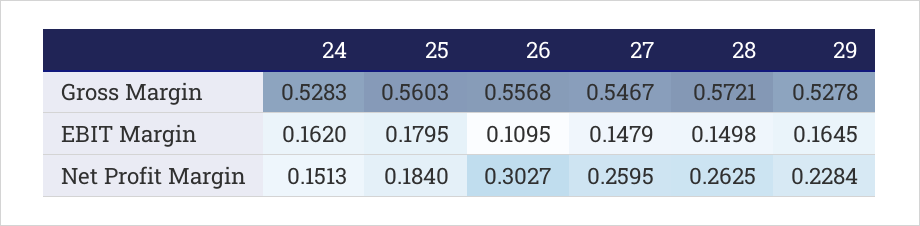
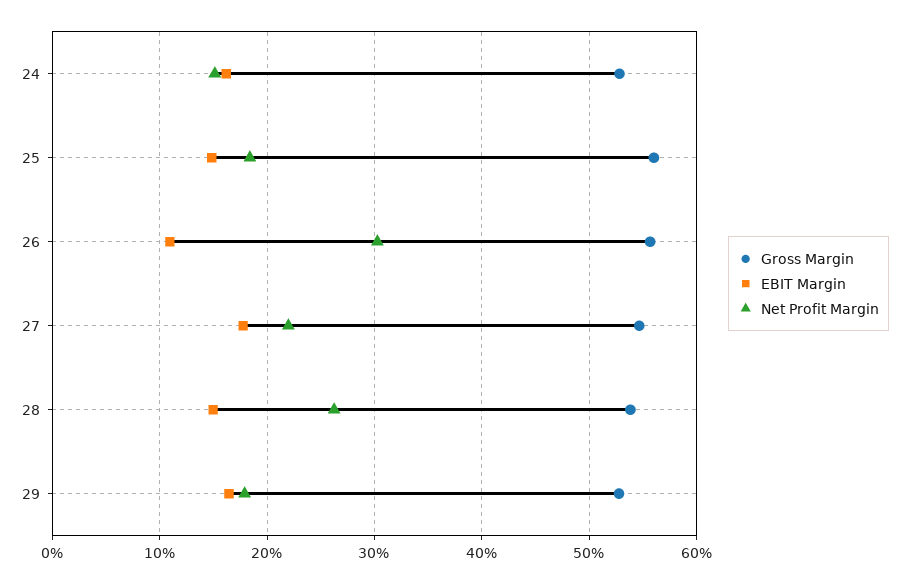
Gross Margin, 28: 0.5721 -> 0.54
EBIT Margin, 25: 0.1795 -> 0.15
EBIT Margin, 27: 0.1479 -> 0.18
Net Profit Margin, 27: 0.2595 -> 0.22
Net Profit Margin, 29: 0.2284 -> 0.18

